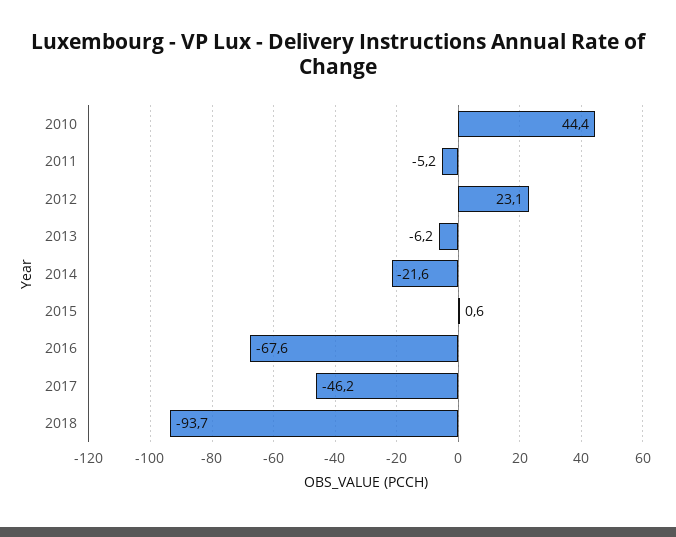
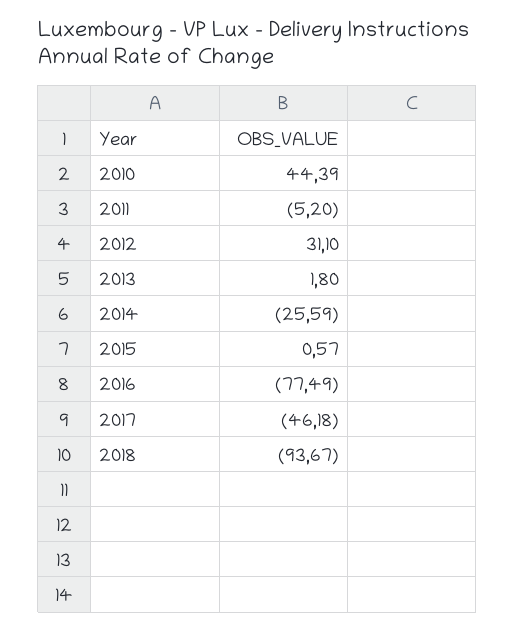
2012: 23.1 -> 31.1
2013: -6.2 -> 1.8
2014: -21.6 -> -25.59
2016: -67.6 -> -77.49

